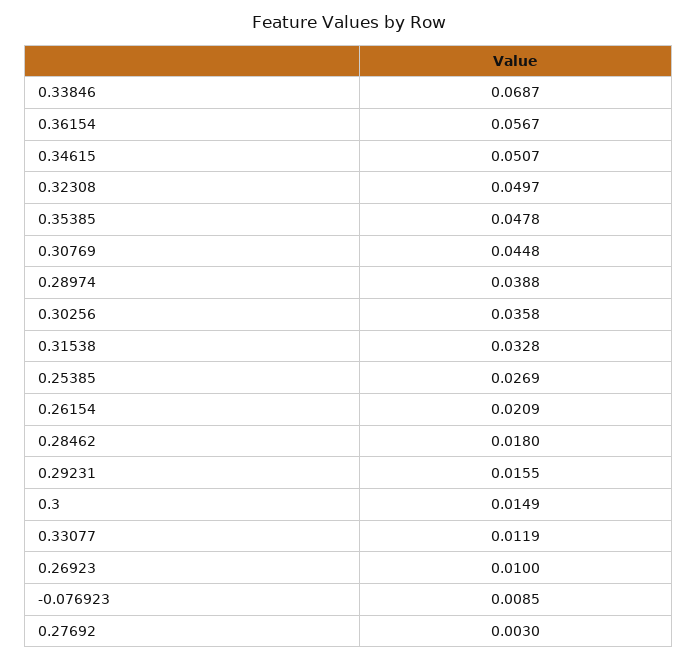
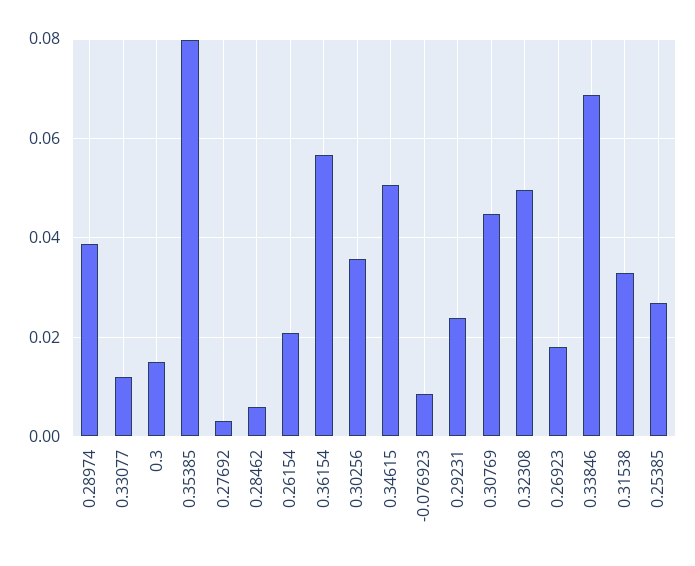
0.35385: 0.0478 -> 0.08
0.28462: 0.018 -> 0.006
0.29231: 0.0155 -> 0.024
0.26923: 0.01 -> 0.018

